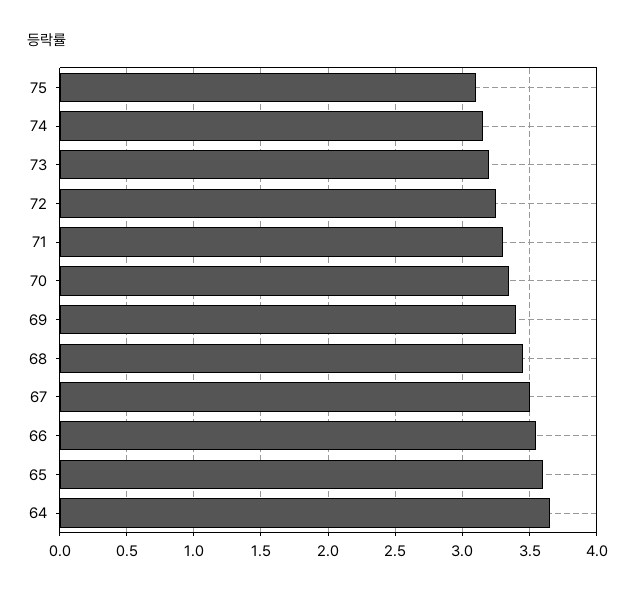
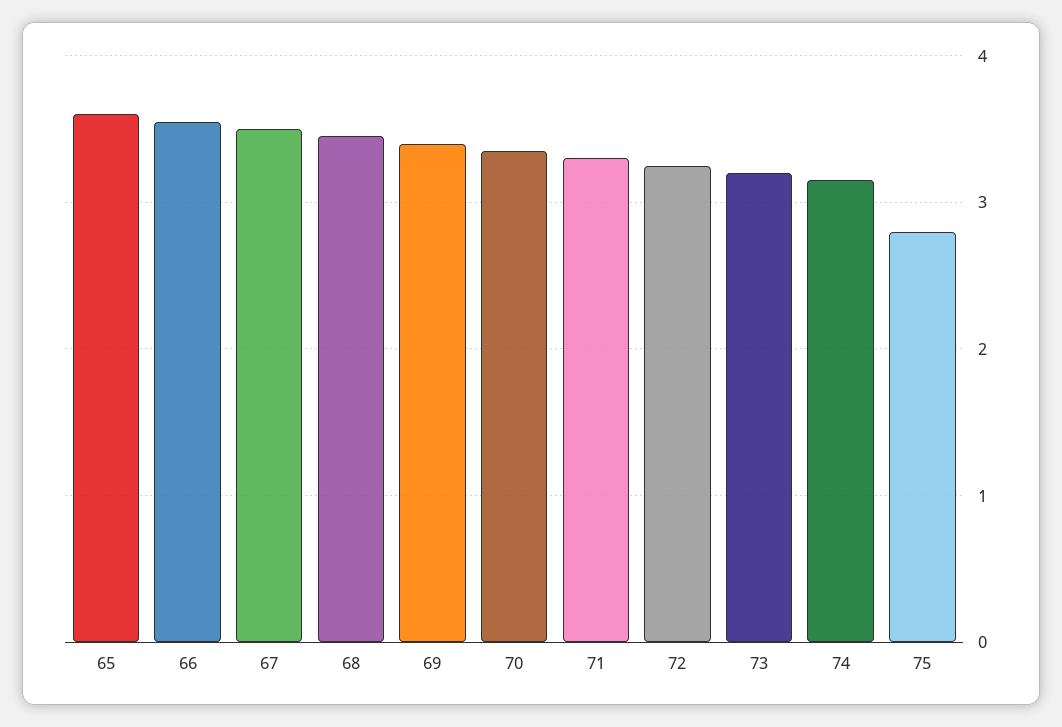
75: 3.1 -> 2.8
64: 3.65 -> none

